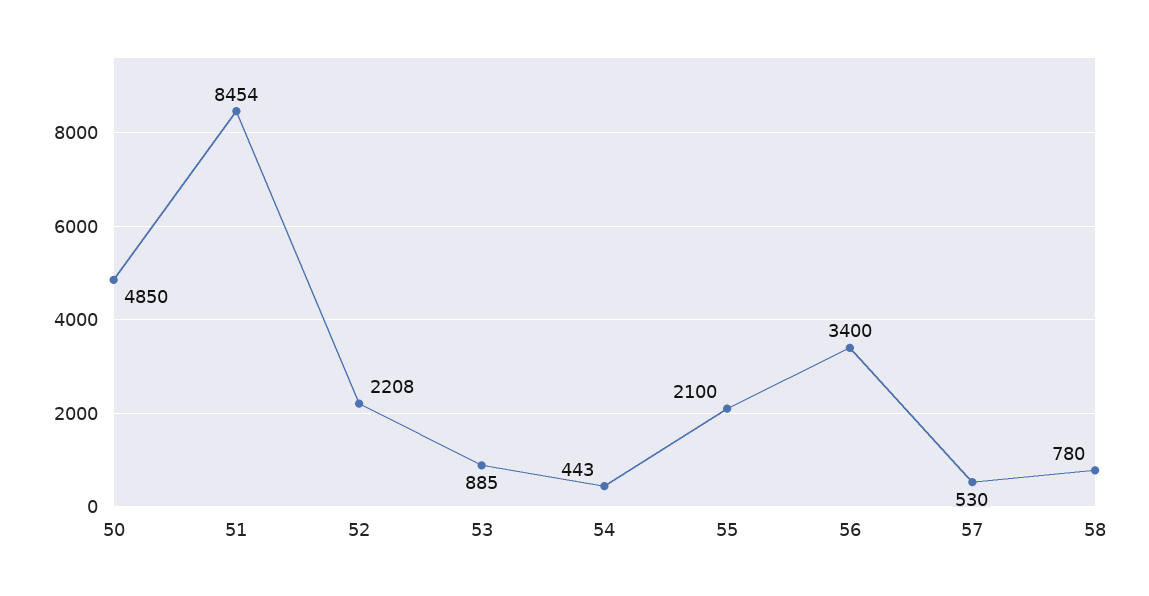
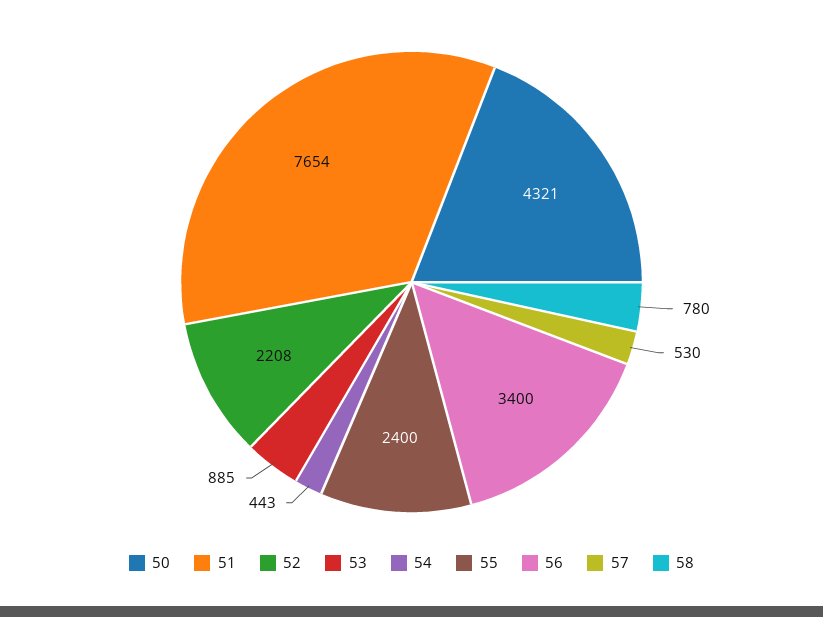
50: 4850 -> 4321
51: 8454 -> 7654
55: 2100 -> 2400

